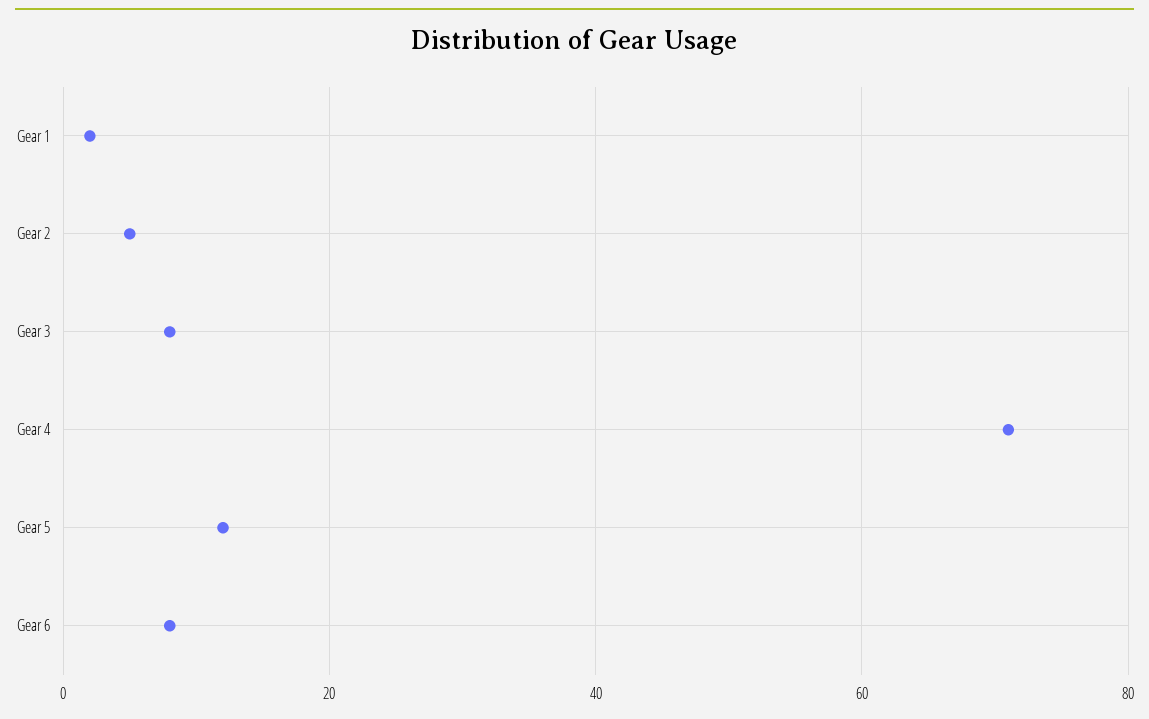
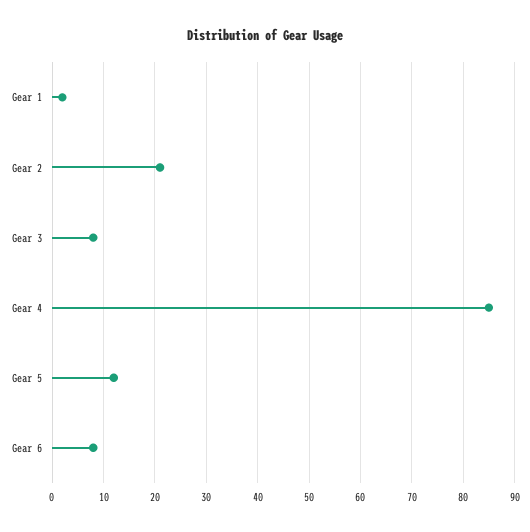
Gear 2: 5 -> 20
Gear 4: 70 -> 85

